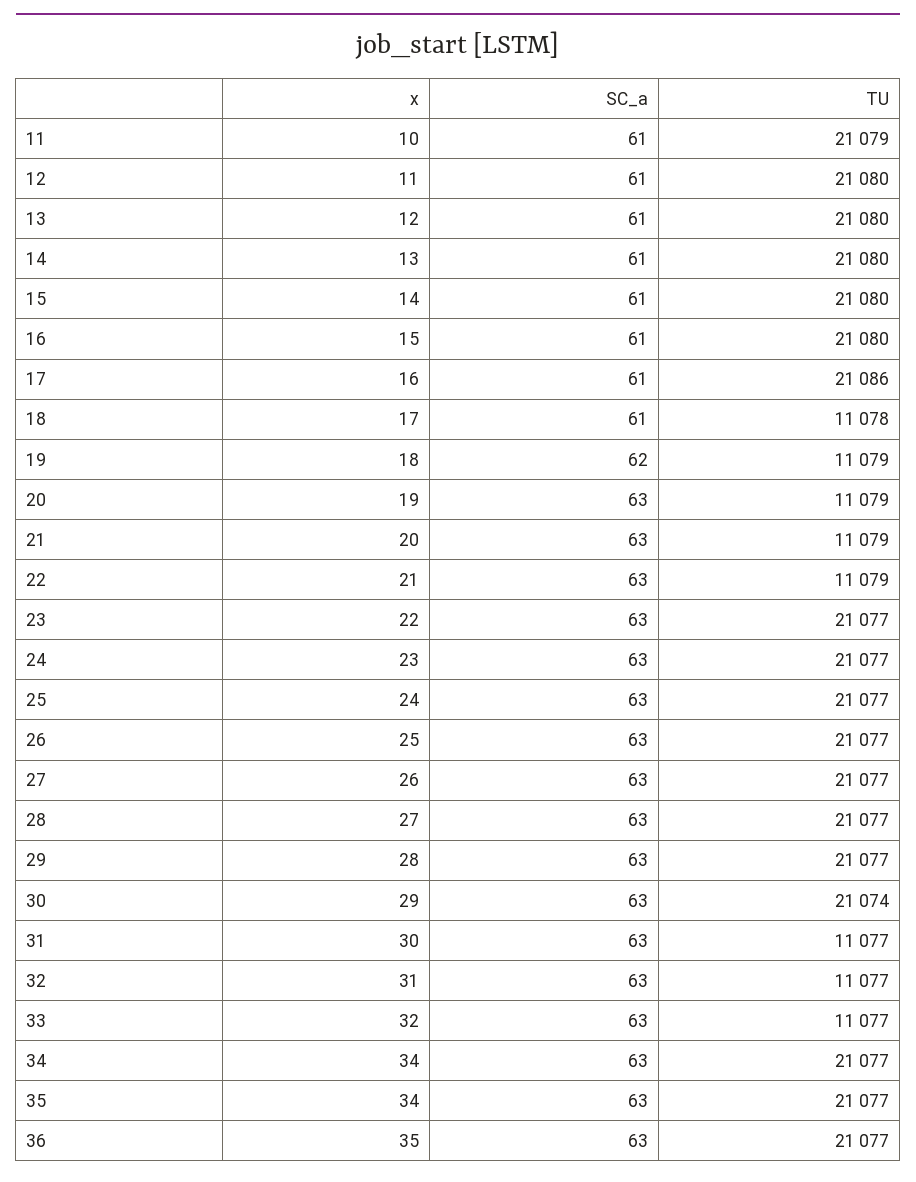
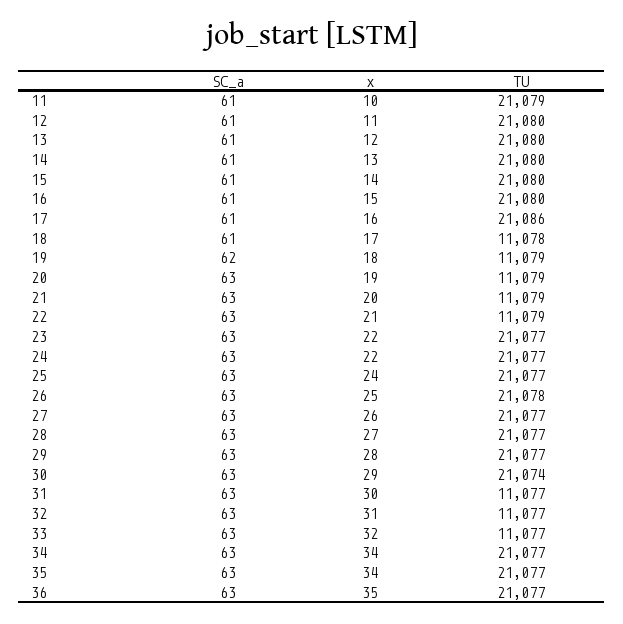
x, 24: 23 -> 22
TU, 26: 21077 -> 21078

